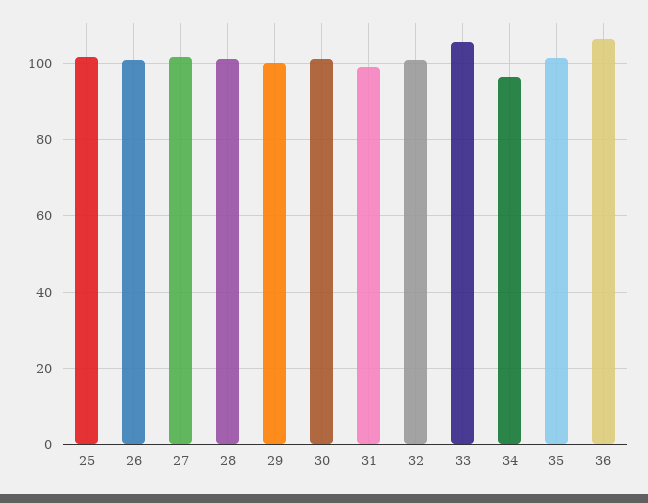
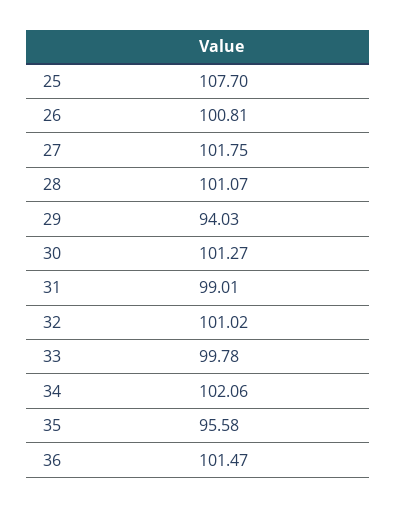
25: 102 -> 107.7
29: 100 -> 94.03
33: 106 -> 99.78
34: 96 -> 102.06
35: 102 -> 95.58
36: 106 -> 101.47

